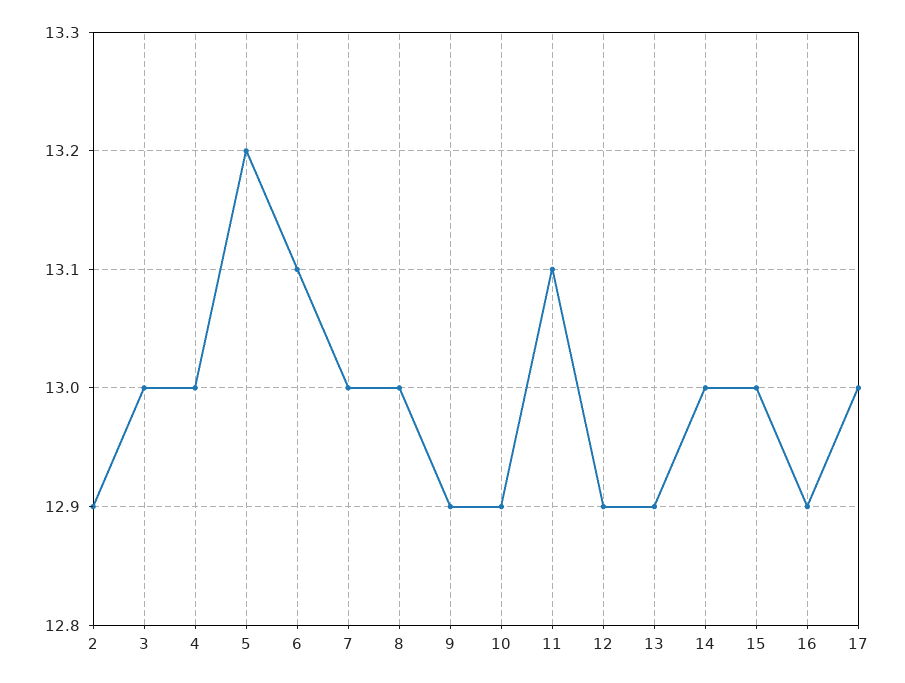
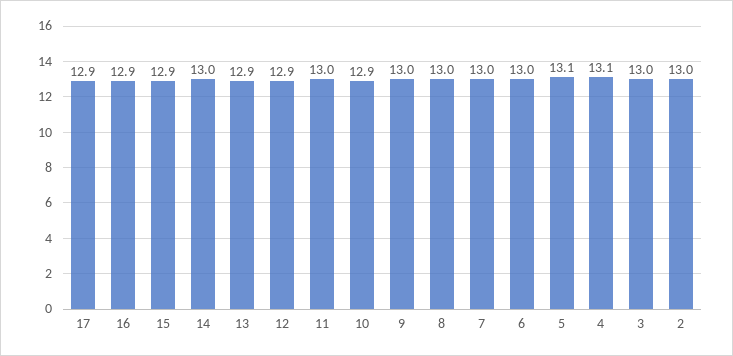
2: 12.9 -> 13
4: 13 -> 13.1
5: 13.2 -> 13.1
6: 13.1 -> 13
9: 12.9 -> 13
11: 13.1 -> 13
15: 13 -> 12.9
17: 13 -> 12.9

